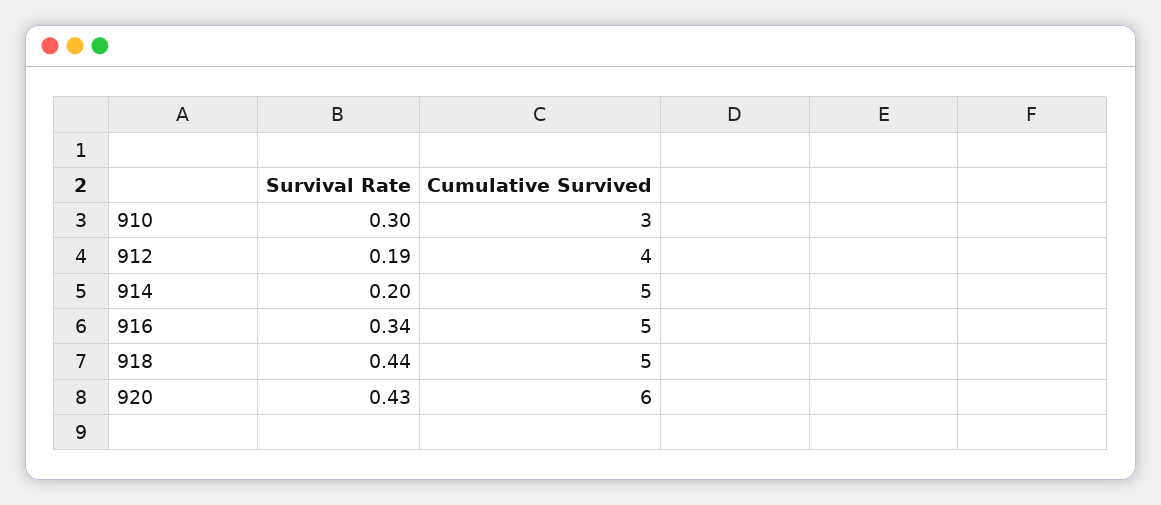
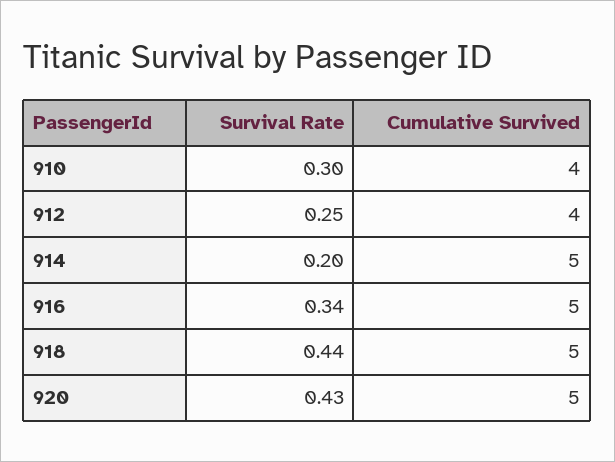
Cumulative Survived, 910: 3 -> 4
Survival Rate, 912: 0.19 -> 0.25
Cumulative Survived, 920: 6 -> 5

